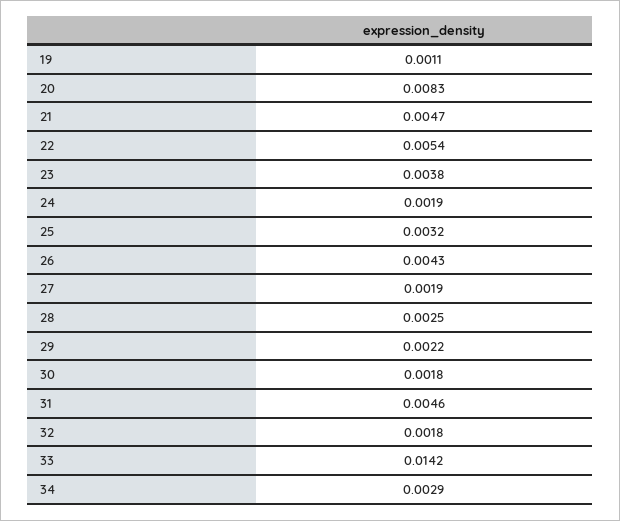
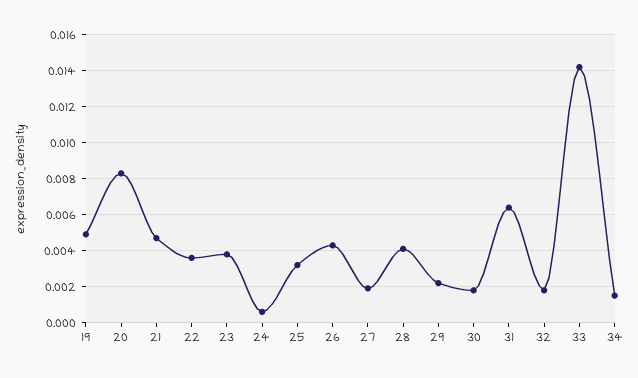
19: 0.0011 -> 0.005
22: 0.0054 -> 0.0035
24: 0.0019 -> 0.0005
28: 0.0025 -> 0.004
31: 0.0046 -> 0.0065
34: 0.0029 -> 0.0015

